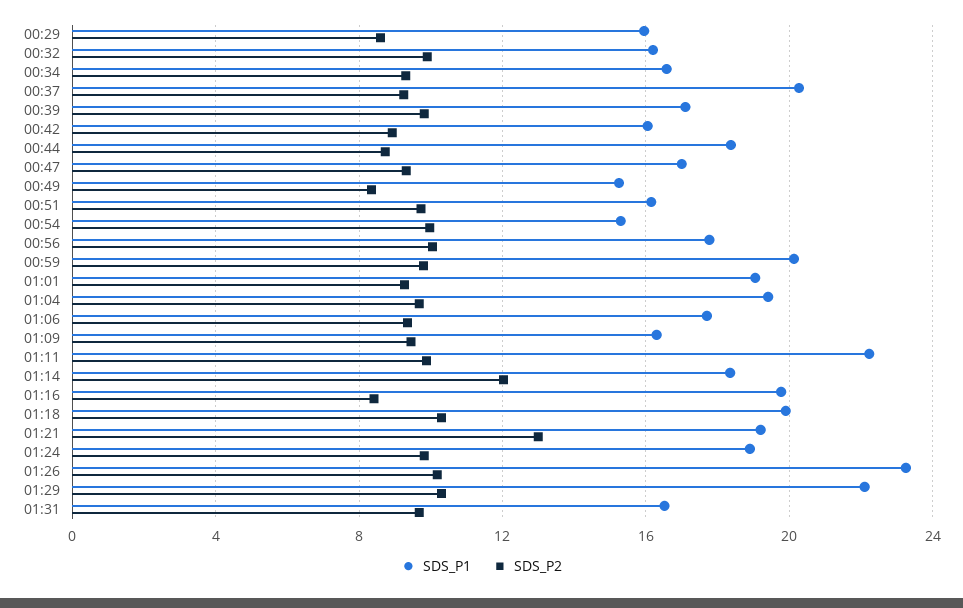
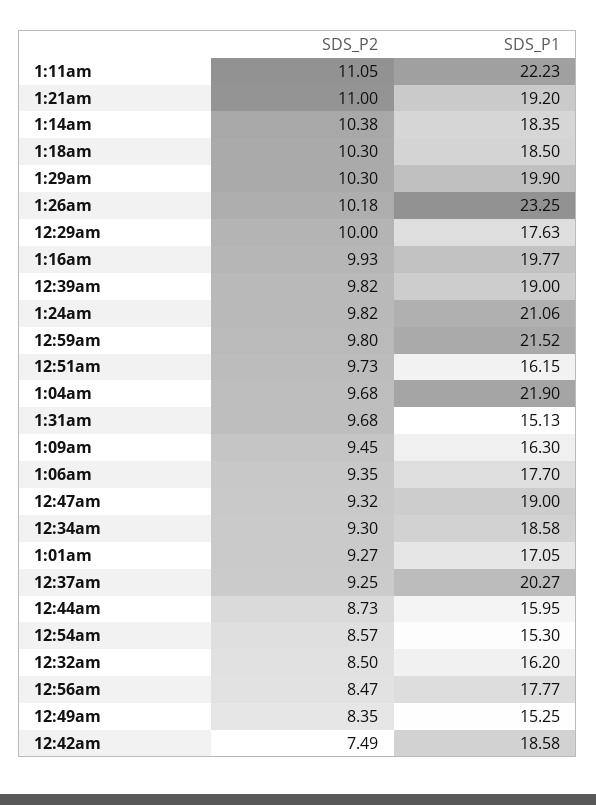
SDS_P1, 00:29: 16 -> 17.63
SDS_P2, 00:29: 8.5 -> 10
SDS_P2, 00:32: 10 -> 8.5
SDS_P1, 00:34: 16.5 -> 18.58
SDS_P1, 00:39: 17 -> 19
SDS_P1, 00:42: 16 -> 18.58
SDS_P2, 00:42: 9 -> 7.49
SDS_P1, 00:44: 18.5 -> 15.95
SDS_P1, 00:47: 17 -> 19
SDS_P2, 00:54: 10 -> 8.57
SDS_P2, 00:56: 10 -> 8.47
SDS_P1, 00:59: 20 -> 21.52
SDS_P1, 01:01: 19 -> 17.05
SDS_P1, 01:04: 19.5 -> 21.9
SDS_P2, 01:11: 10 -> 11.05
SDS_P2, 01:14: 12 -> 10.38
SDS_P2, 01:16: 8.5 -> 9.93
SDS_P1, 01:18: 20 -> 18.5
SDS_P2, 01:21: 13 -> 11
SDS_P1, 01:24: 19 -> 21.06
SDS_P1, 01:29: 22 -> 19.9
SDS_P1, 01:31: 16.5 -> 15.13

